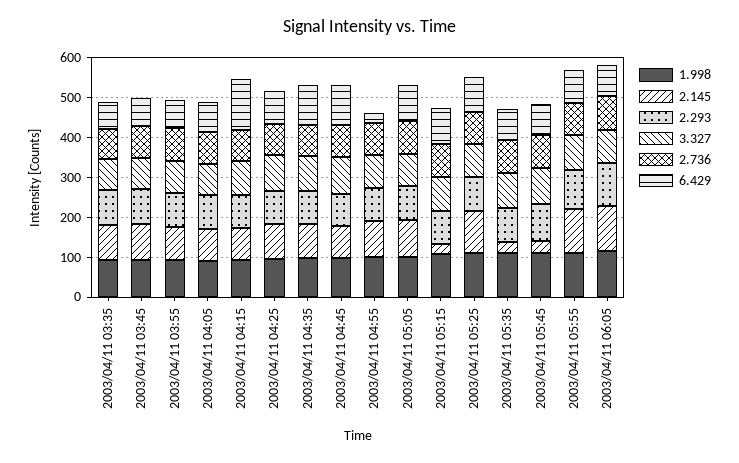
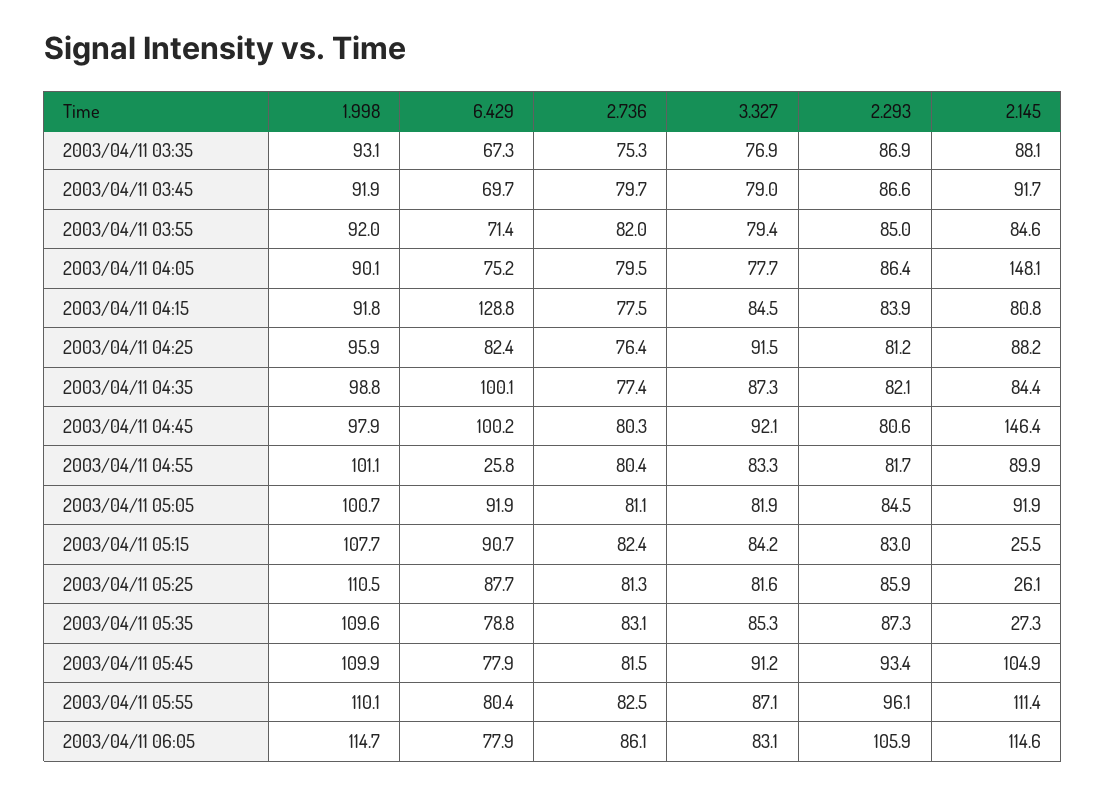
2.145, 2003/04/11 04:05: 75 -> 148.1
2.145, 2003/04/11 04:45: 75 -> 146.4
2.145, 2003/04/11 05:25: 100 -> 26.1
2.145, 2003/04/11 05:45: 25 -> 104.9

